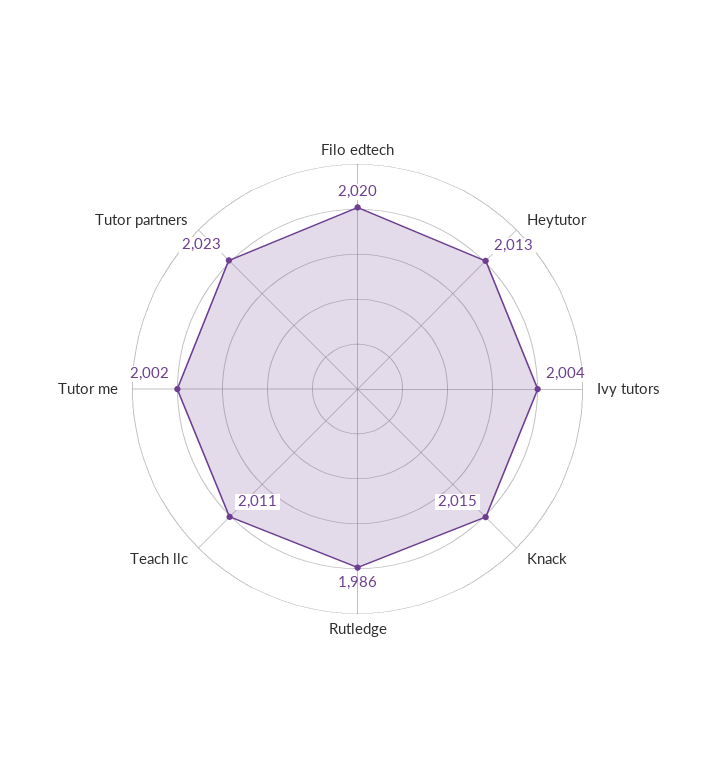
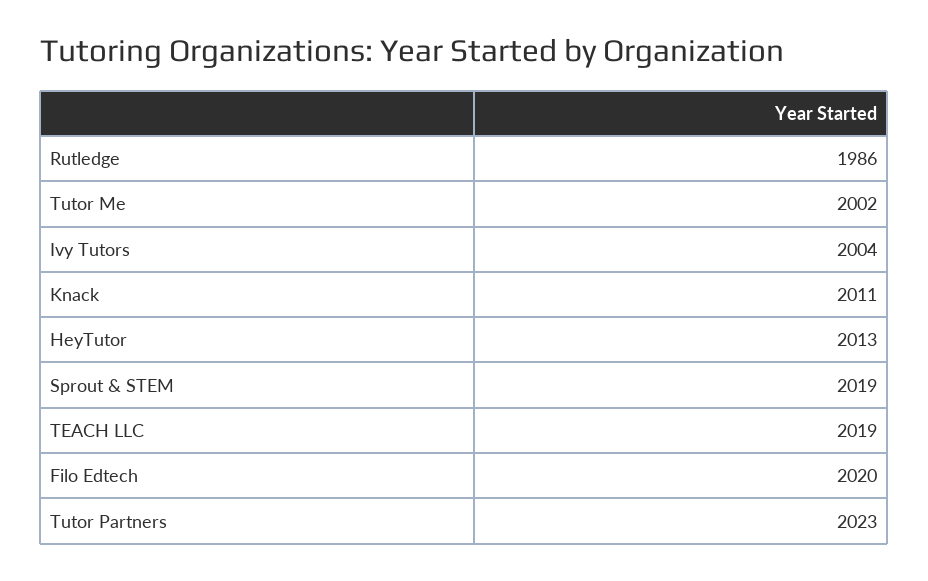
Knack: 2015 -> 2011
Teach llc: 2011 -> 2019
Sprout & STEM: none -> 2019

